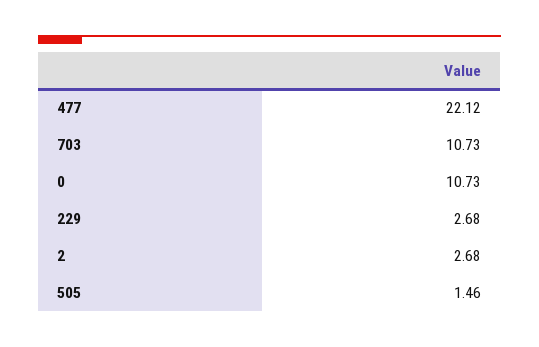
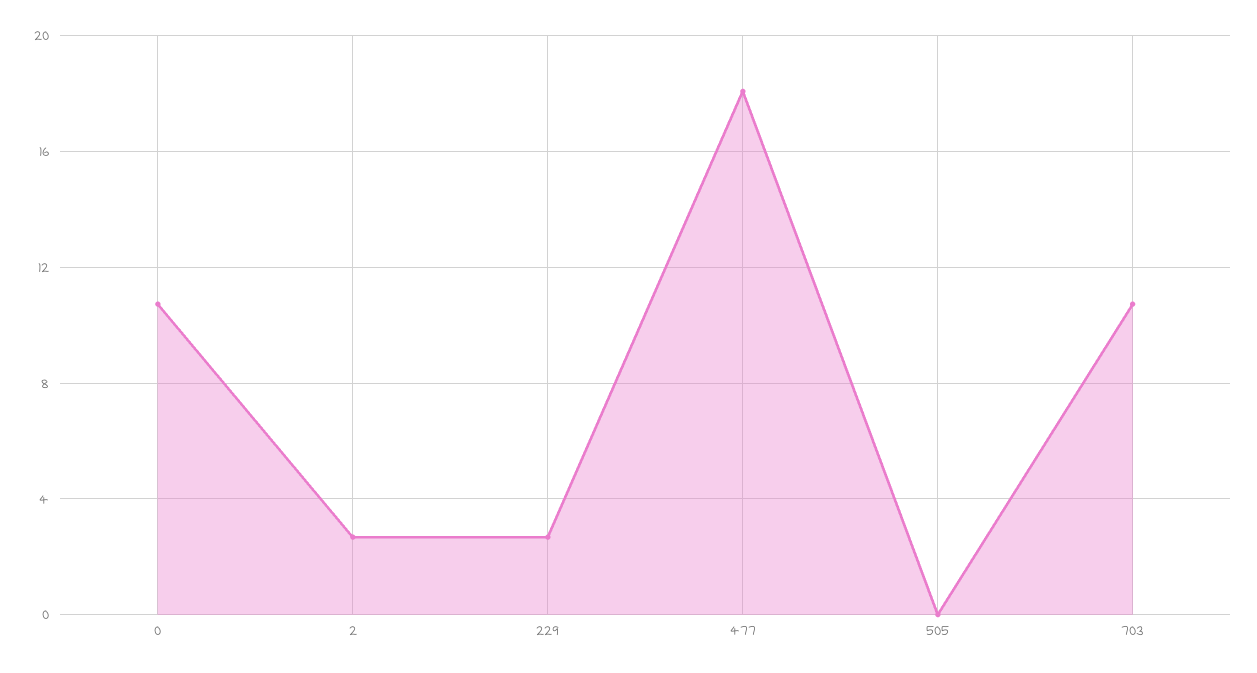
477: 22.12 -> 18
505: 1.46 -> 0

